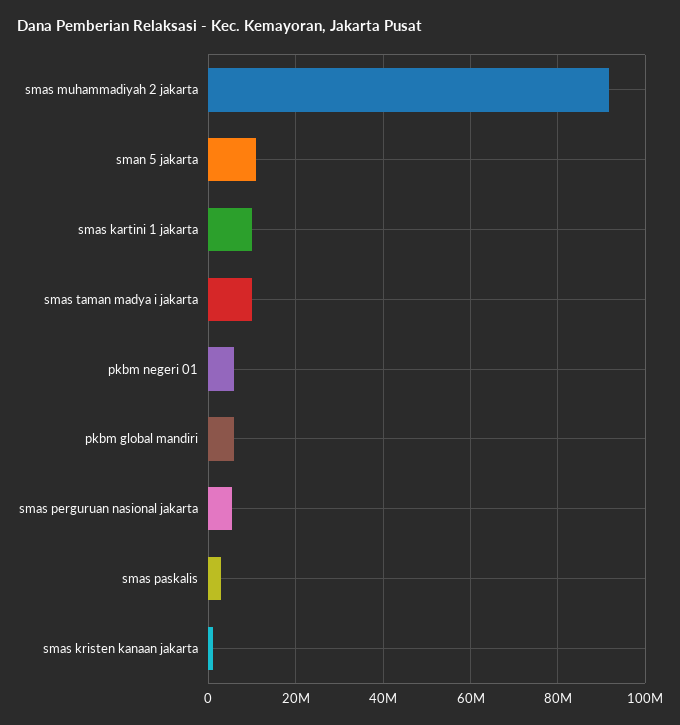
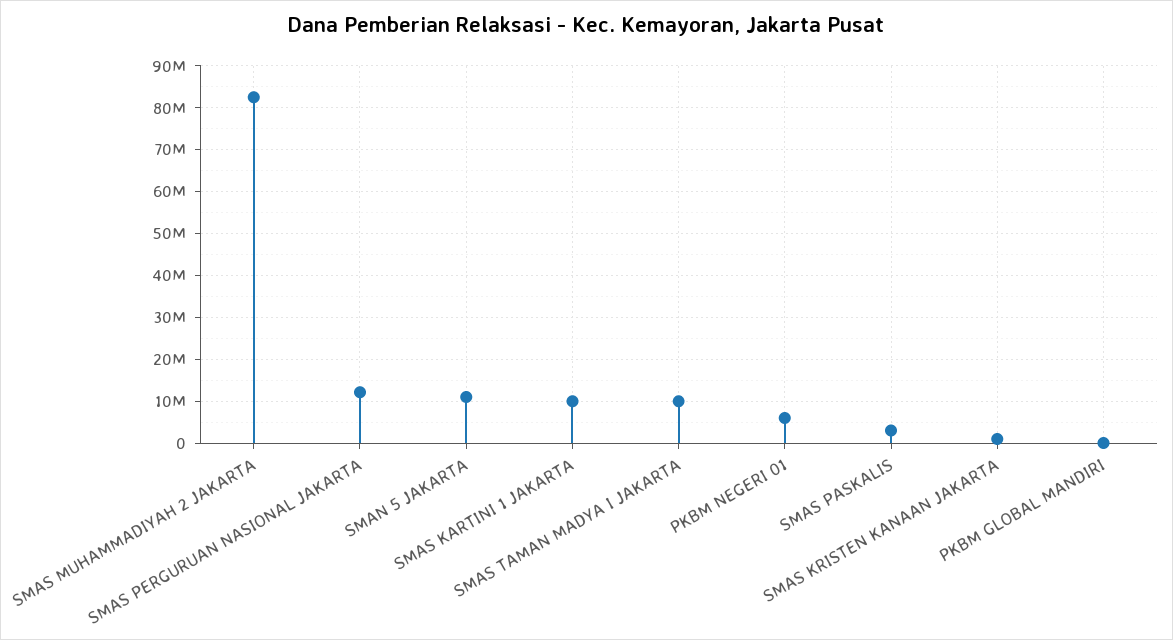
smas muhammadiyah 2 jakarta: 92000000 -> 82000000
pkbm global mandiri: 6000000 -> 0
smas perguruan nasional jakarta: 6000000 -> 12000000

